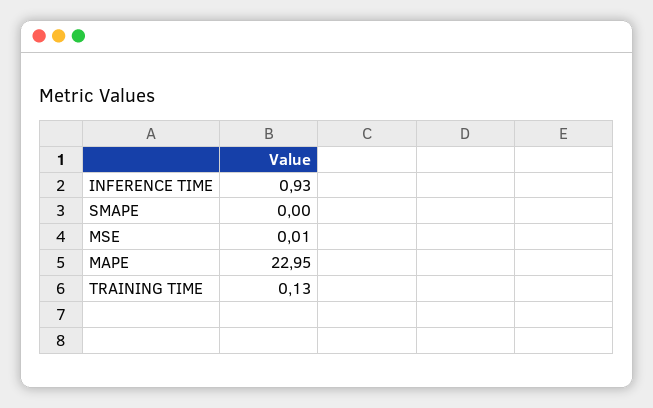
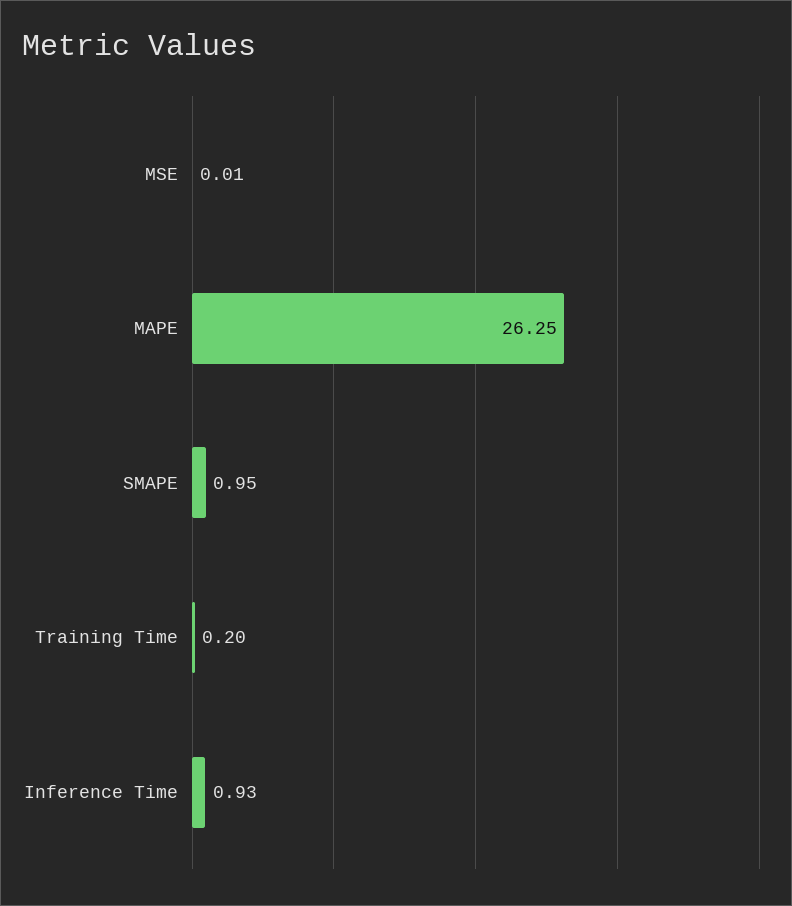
SMAPE: 0 -> 0.95
MAPE: 22.95 -> 26.25
TRAINING TIME: 0.13 -> 0.2

